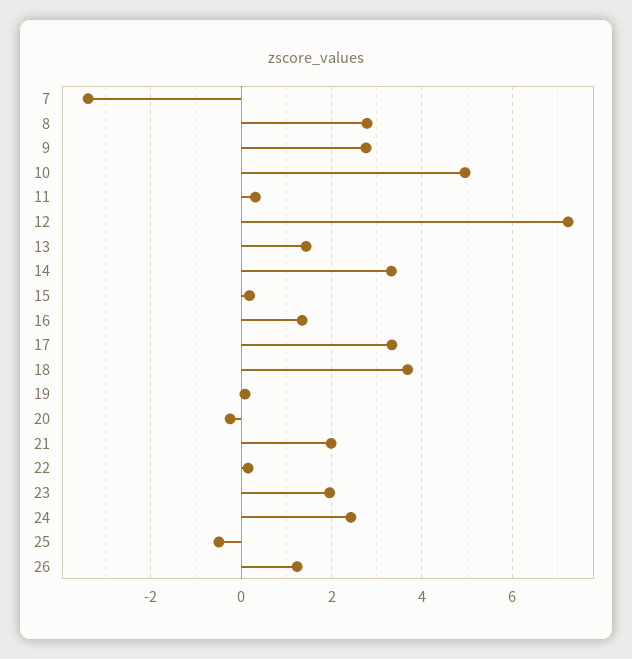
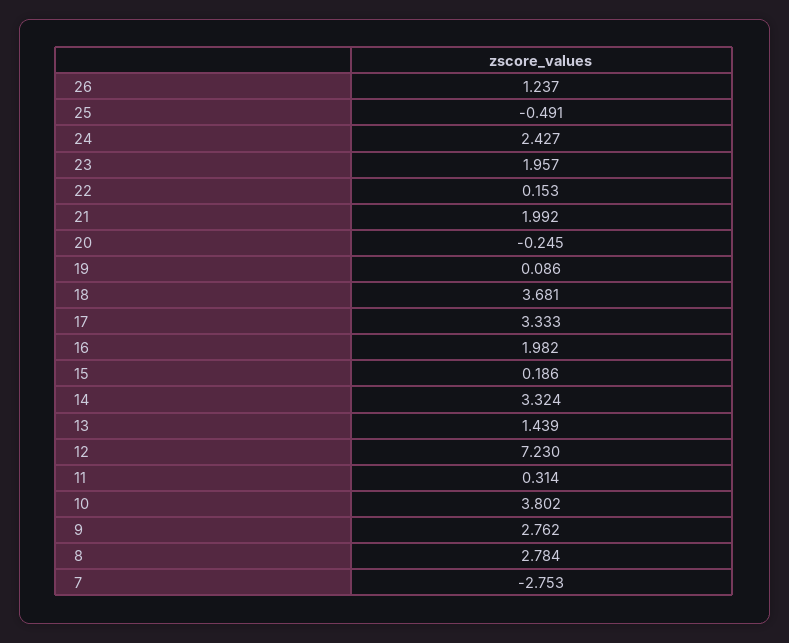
7: -3.4 -> -2.753
10: 5 -> 3.802
16: 1.4 -> 1.982

